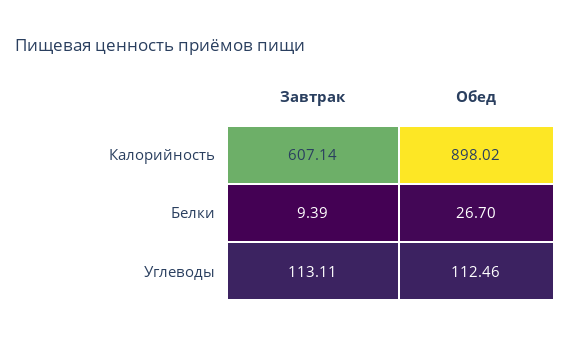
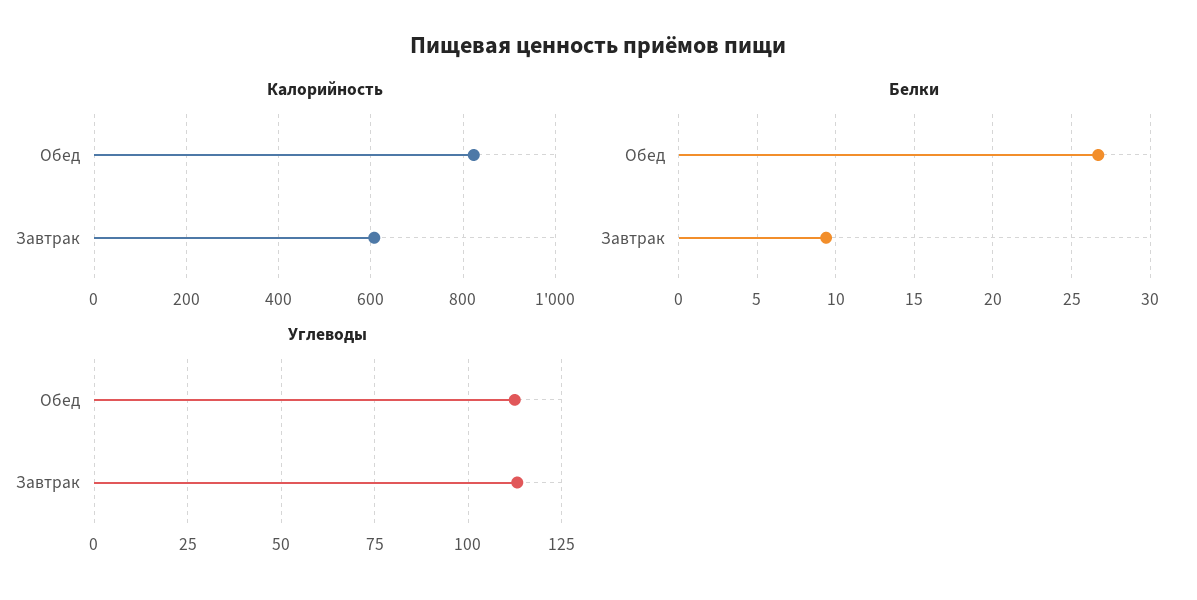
Калорийность, Обед: 898.02 -> 820

